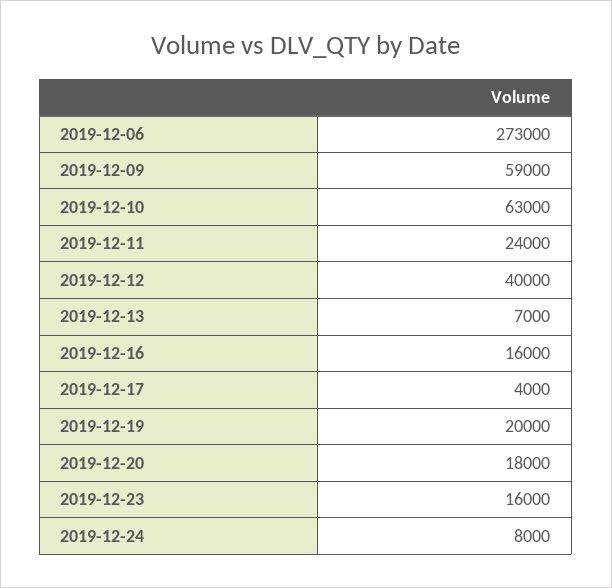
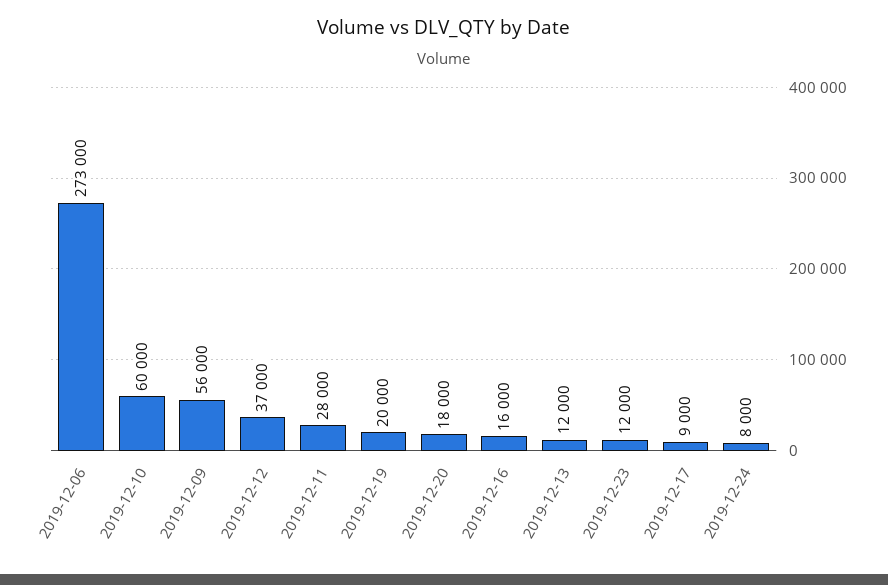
2019-12-09: 59000 -> 56000
2019-12-10: 63000 -> 60000
2019-12-11: 24000 -> 28000
2019-12-12: 40000 -> 37000
2019-12-13: 7000 -> 12000
2019-12-17: 4000 -> 9000
2019-12-23: 16000 -> 12000

